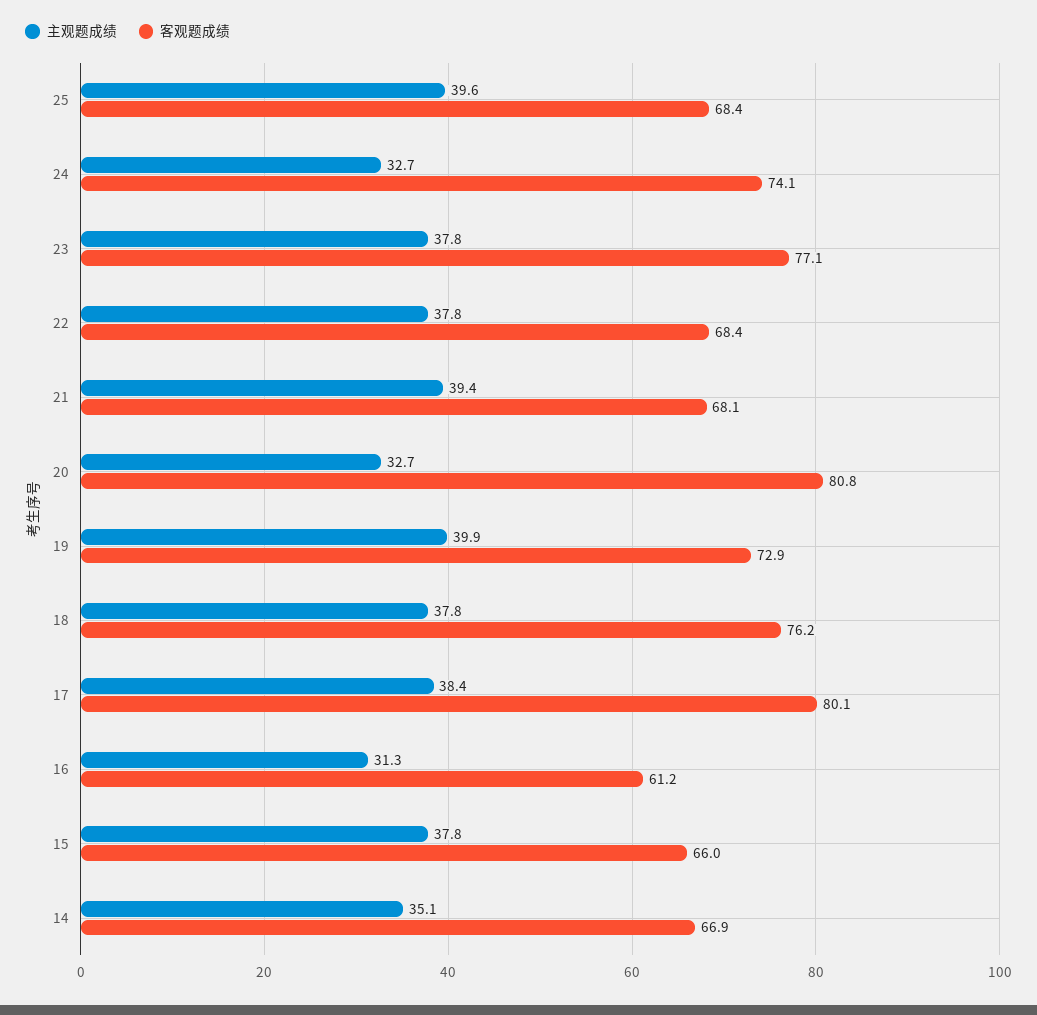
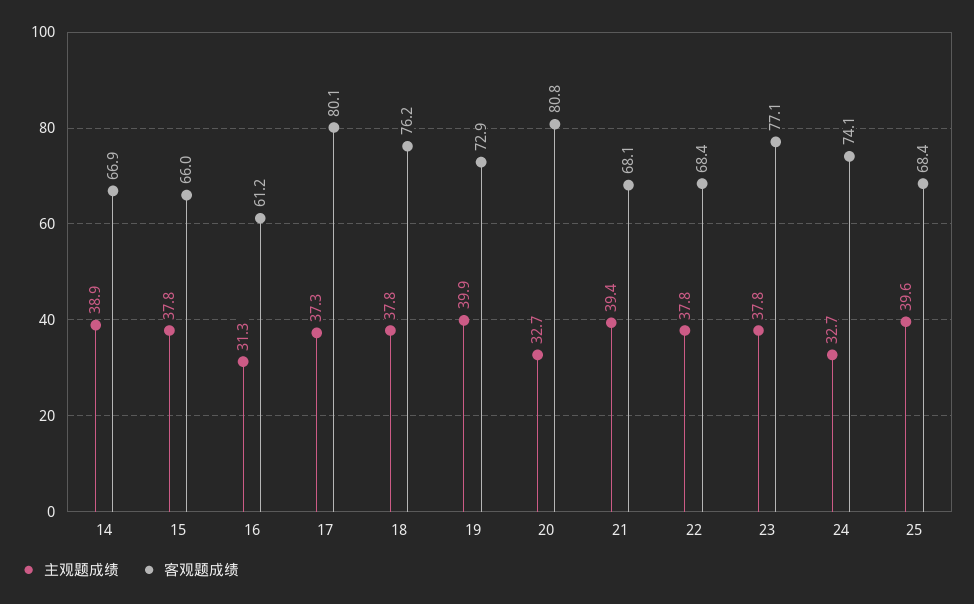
主观题成绩, 17: 38.4 -> 37.3
主观题成绩, 14: 35.1 -> 38.9

